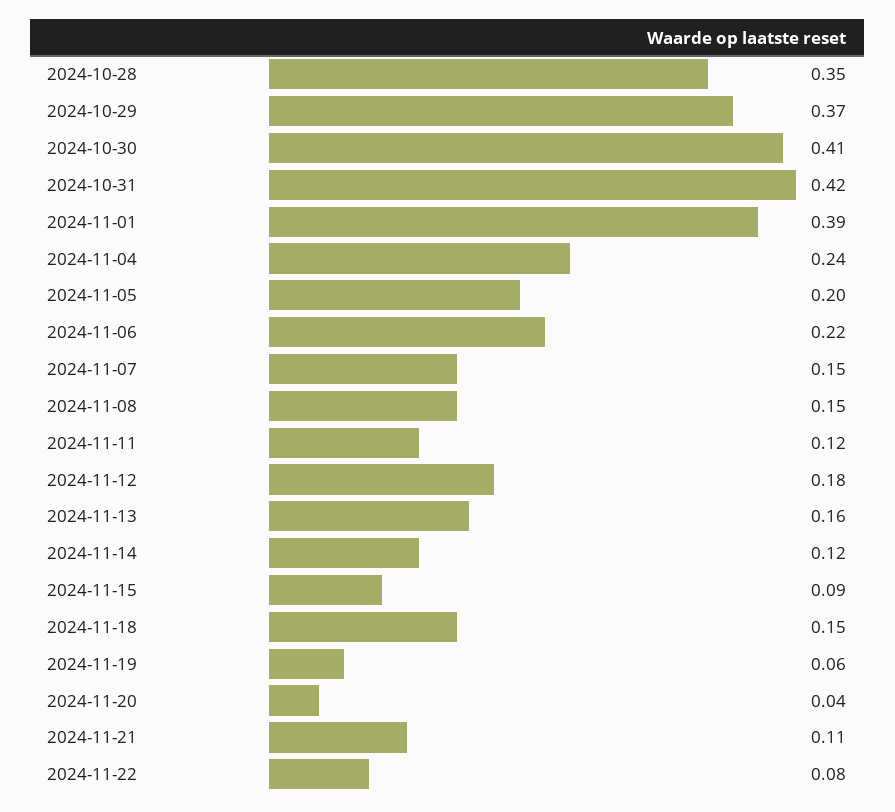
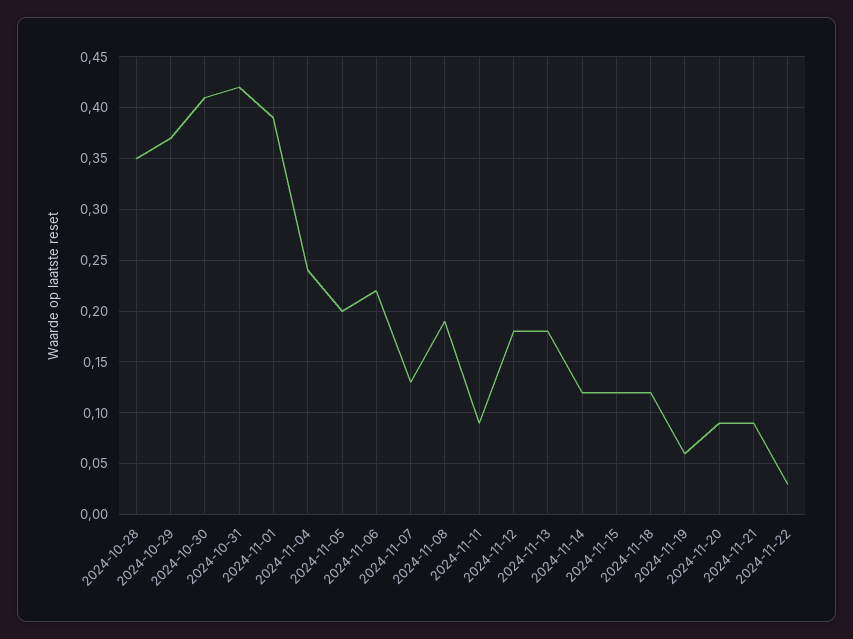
2024-11-07: 0.15 -> 0.13
2024-11-08: 0.15 -> 0.19
2024-11-11: 0.12 -> 0.09
2024-11-13: 0.16 -> 0.18
2024-11-15: 0.09 -> 0.12
2024-11-18: 0.15 -> 0.12
2024-11-20: 0.04 -> 0.09
2024-11-21: 0.11 -> 0.09
2024-11-22: 0.08 -> 0.03

